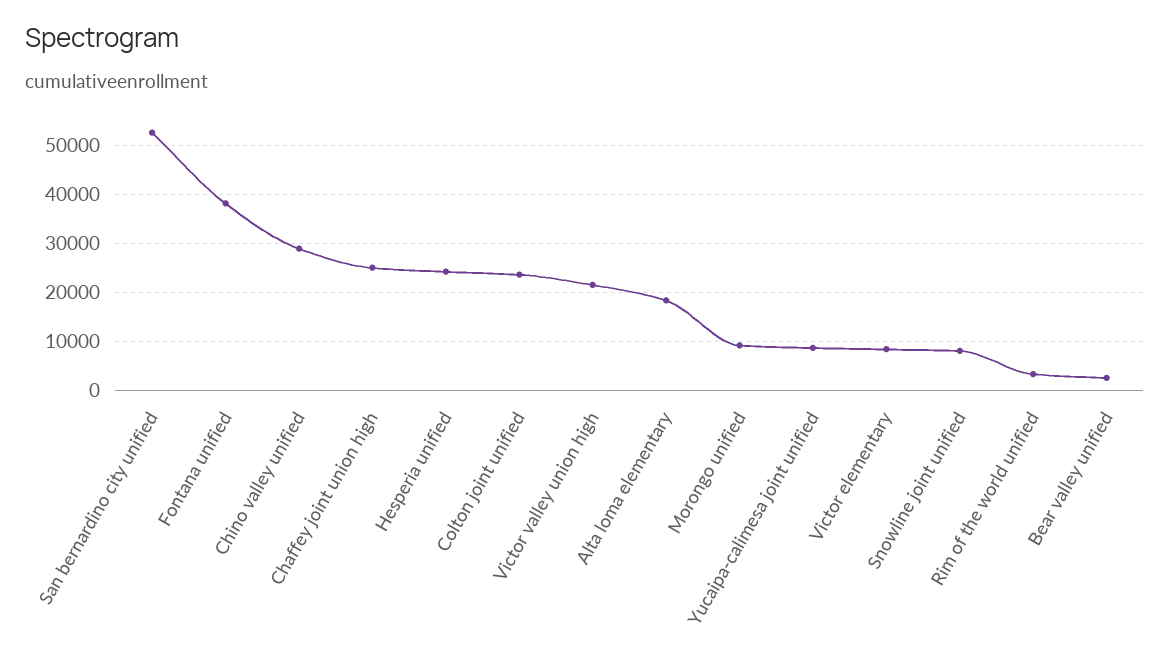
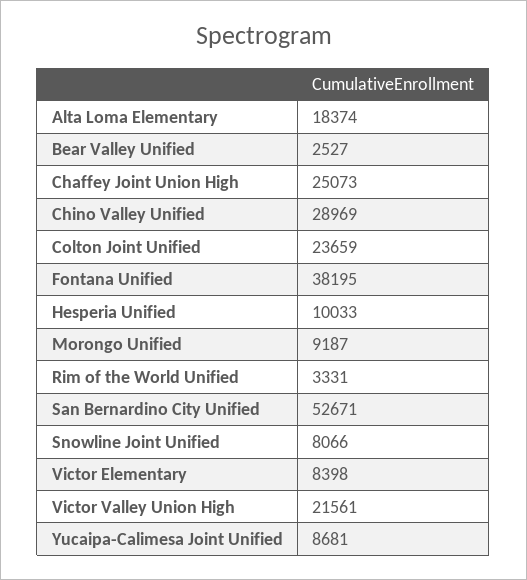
Hesperia unified: 24000 -> 10033

